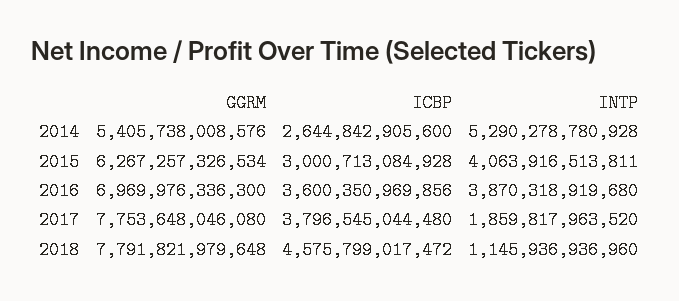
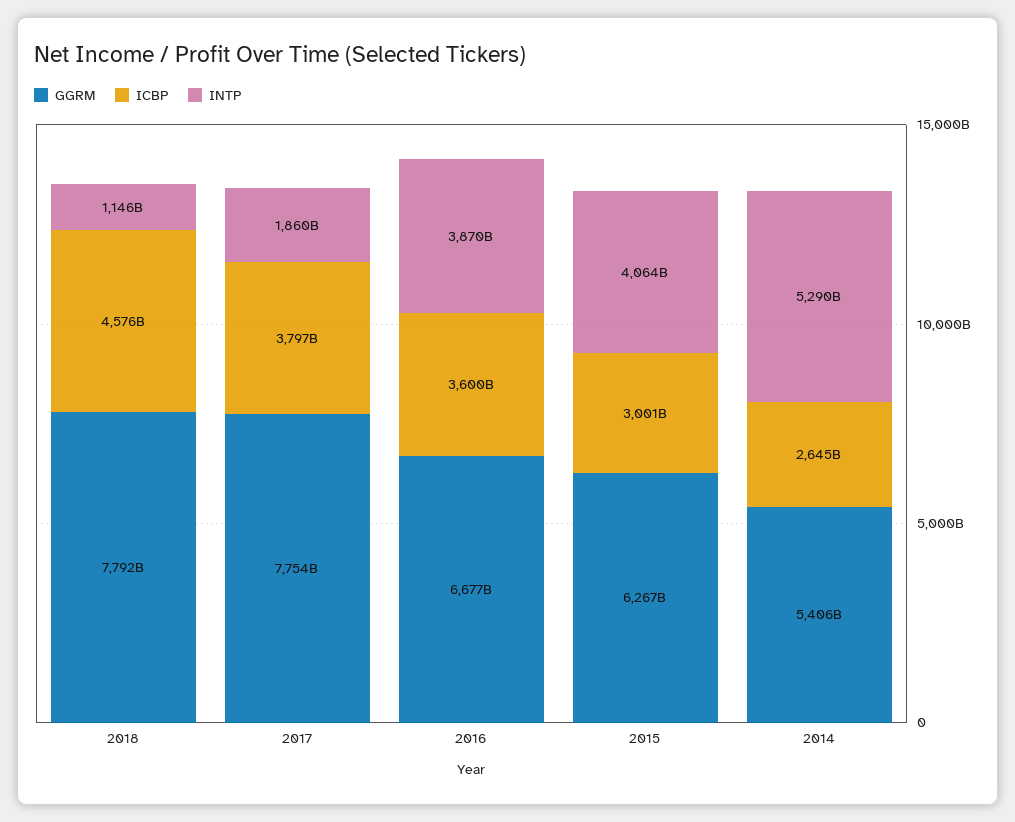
GGRM, 2016: 6969976336300 -> 6677000000000

